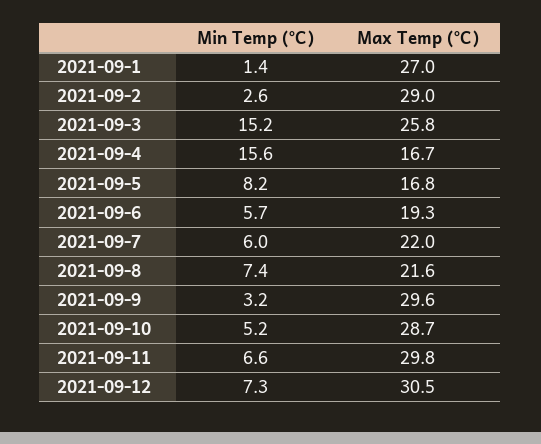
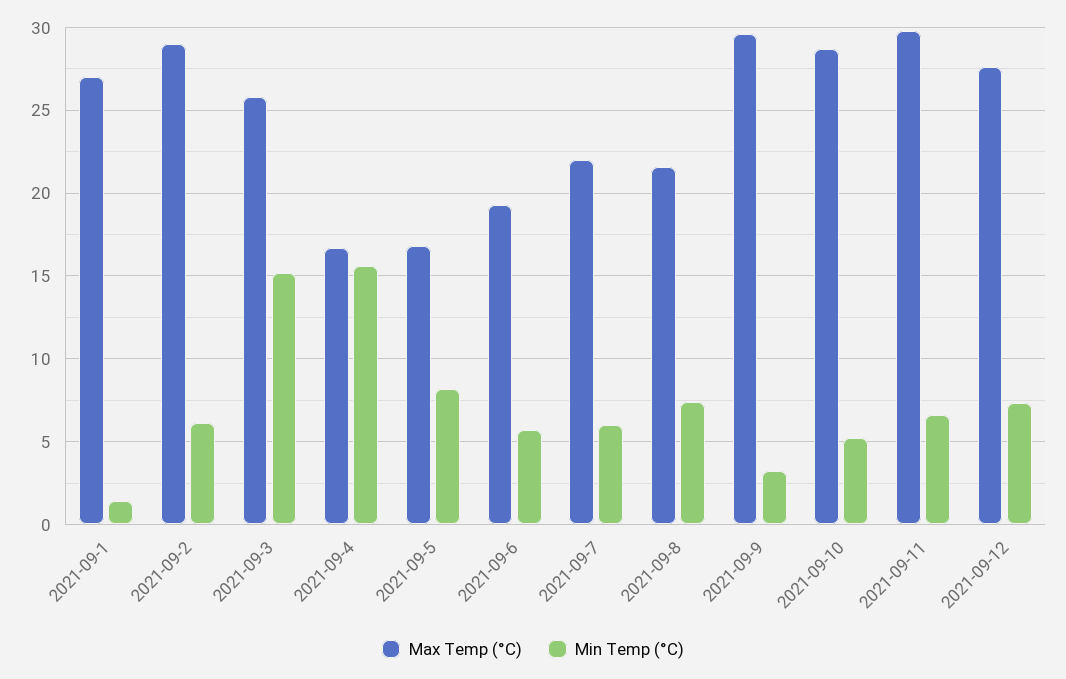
Min Temp (°C), 2021-09-2: 2.6 -> 6
Max Temp (°C), 2021-09-12: 30.5 -> 27.5

